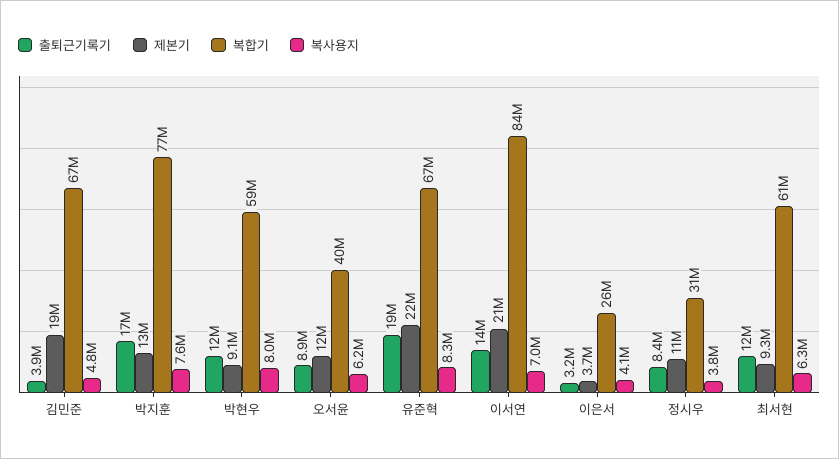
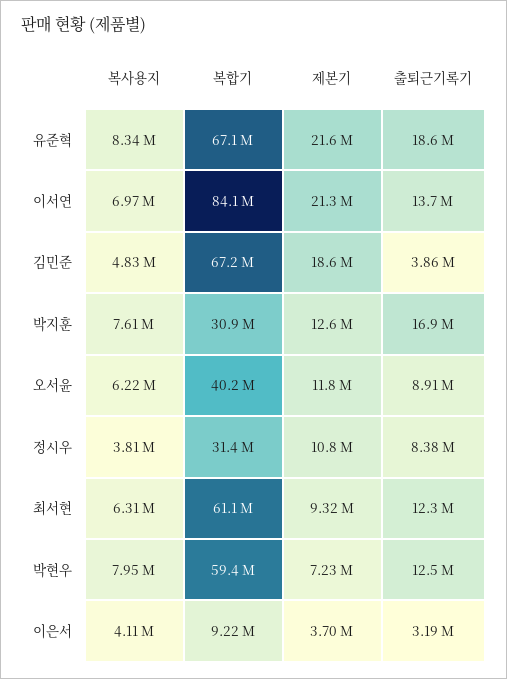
복합기, 박지훈: 77000000 -> 30900000
제본기, 박현우: 9100000 -> 7230000
복합기, 이은서: 26000000 -> 9220000

